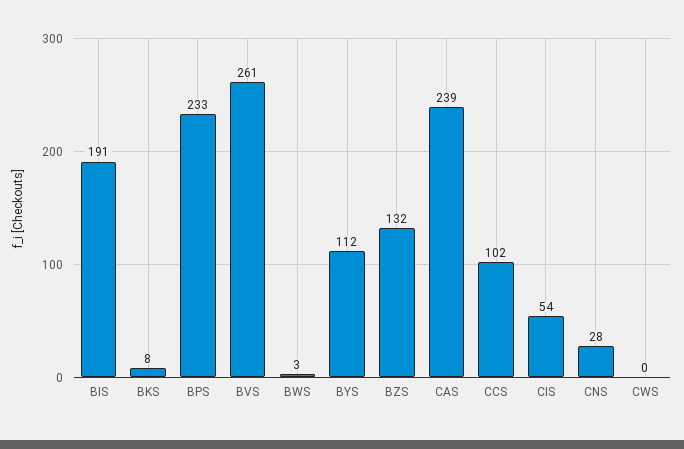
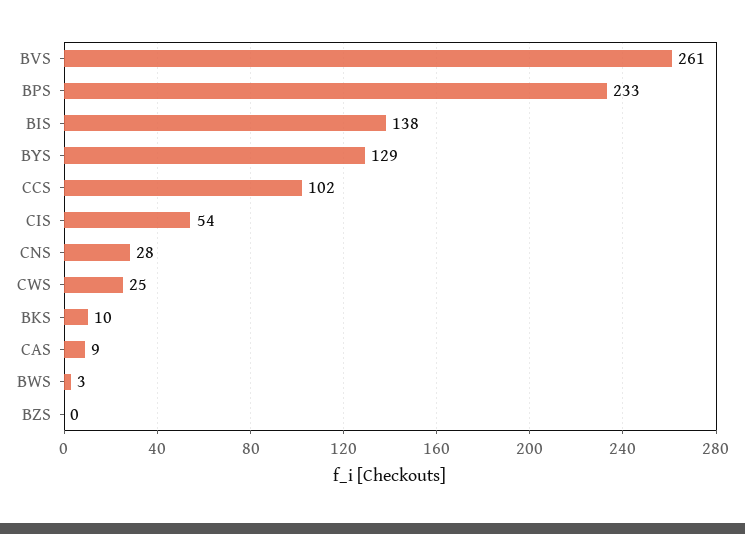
BIS: 191 -> 138
BKS: 8 -> 10
BYS: 112 -> 129
BZS: 132 -> 0
CAS: 239 -> 9
CWS: 0 -> 25

